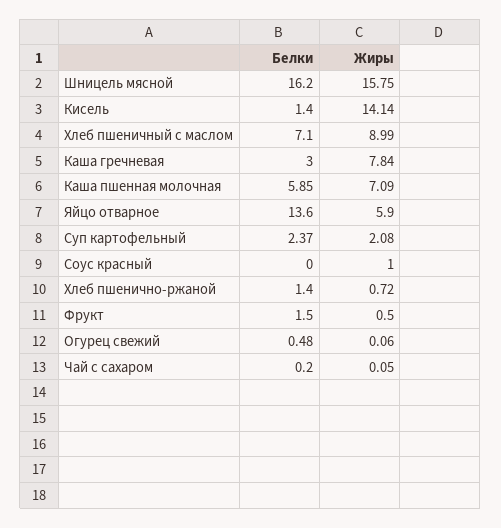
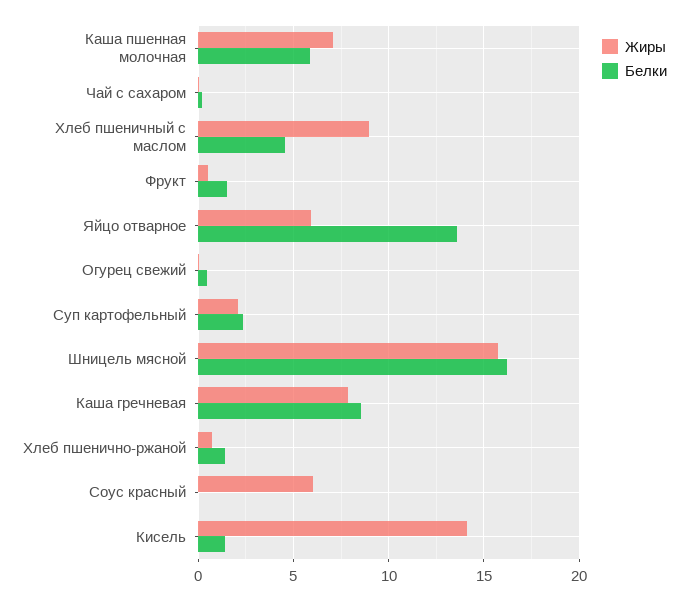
Белки, Хлеб пшеничный с маслом: 7.1 -> 4.5
Белки, Каша гречневая: 3 -> 8.5
Жиры, Соус красный: 1 -> 6

